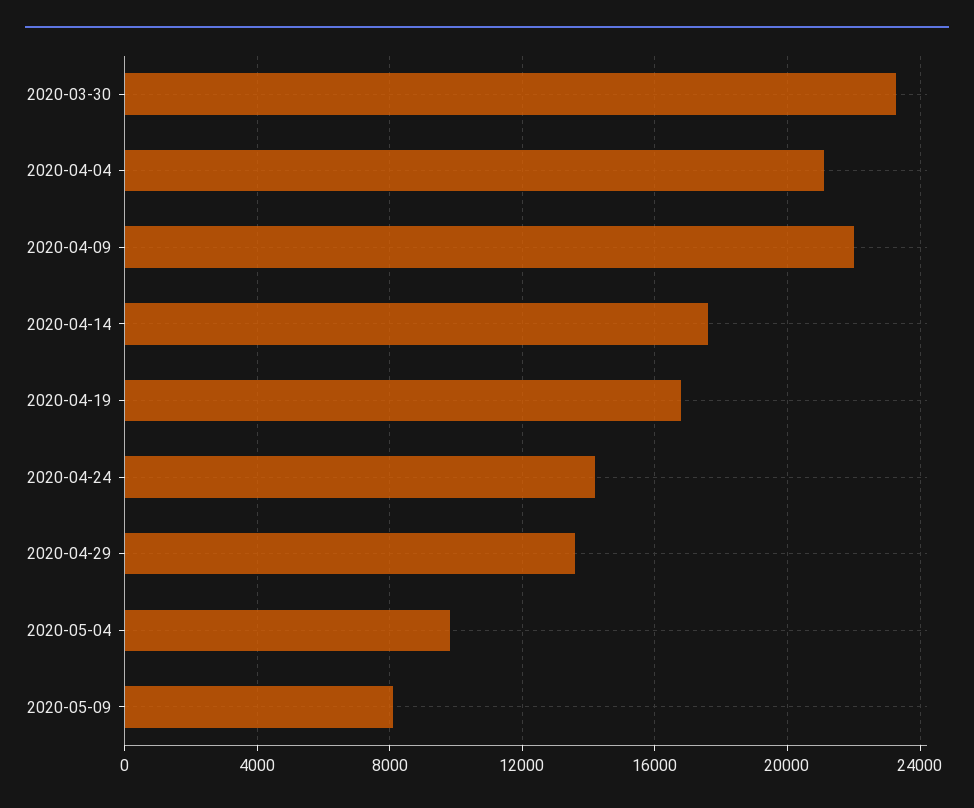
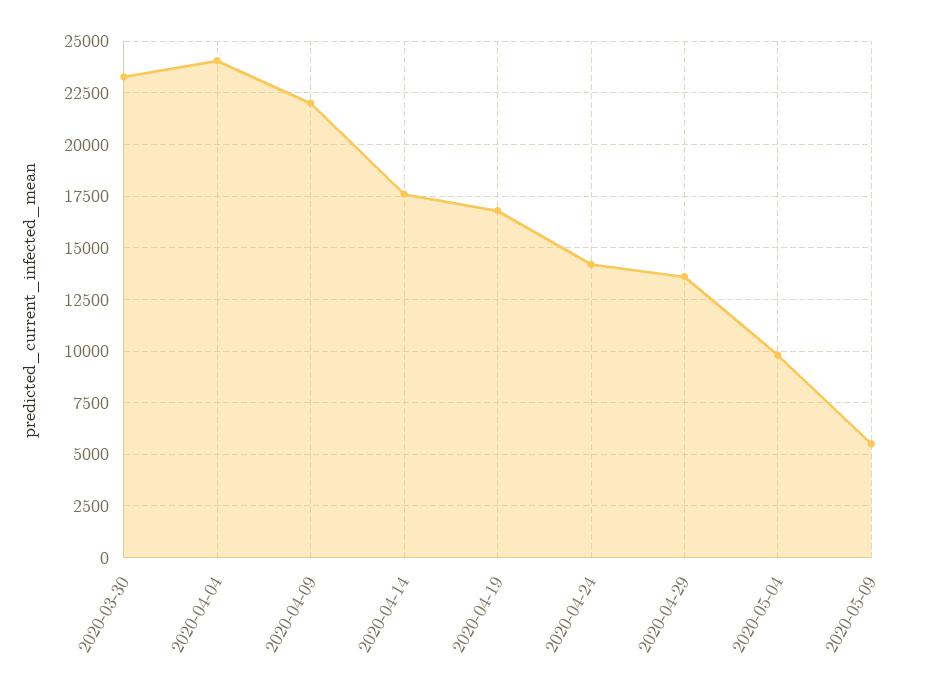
2020-04-04: 21000 -> 24000
2020-05-09: 8000 -> 5500

